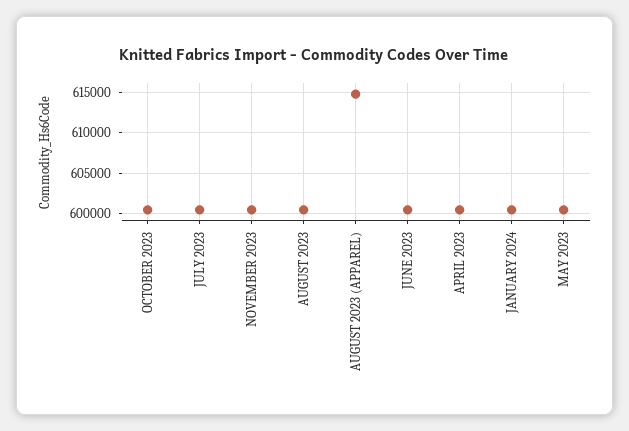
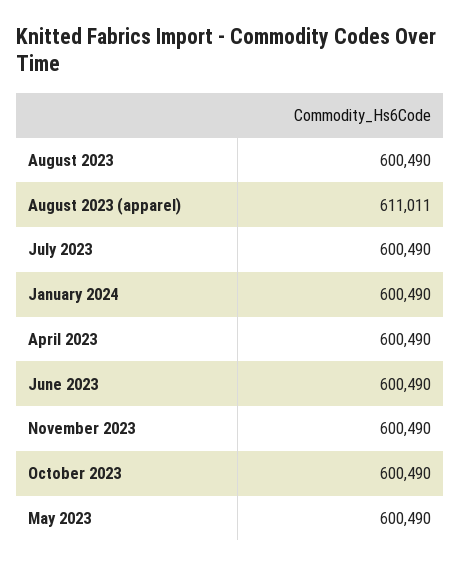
AUGUST 2023 (APPAREL): 615000 -> 611011

